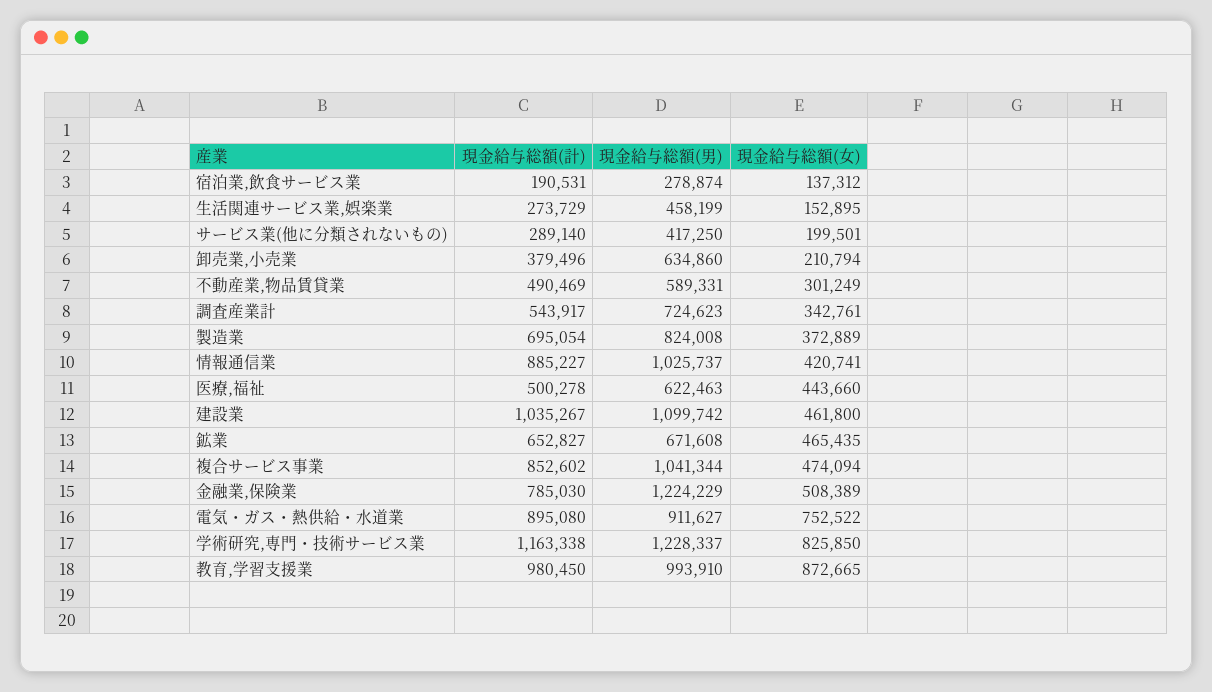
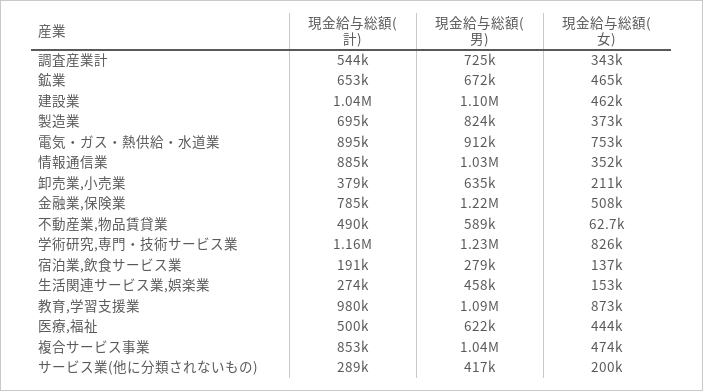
現金給与総額(女), 不動産業,物品賃貸業: 301249 -> 62700
現金給与総額(女), 情報通信業: 420741 -> 352000
現金給与総額(男), 教育,学習支援業: 993910 -> 1090000

